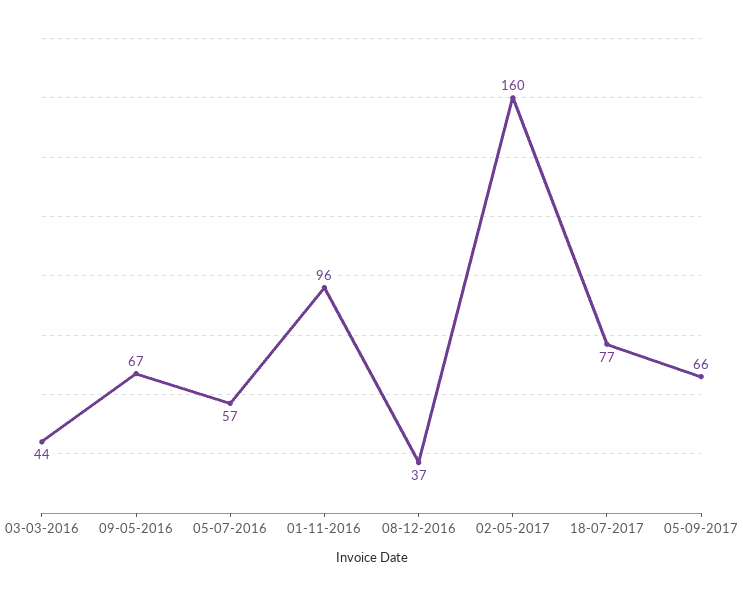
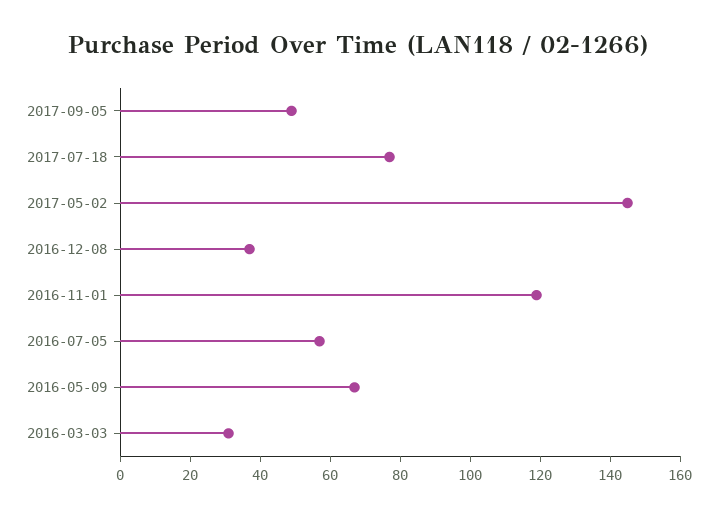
03-03-2016: 44 -> 30
01-11-2016: 96 -> 120
02-05-2017: 160 -> 145
05-09-2017: 66 -> 50

